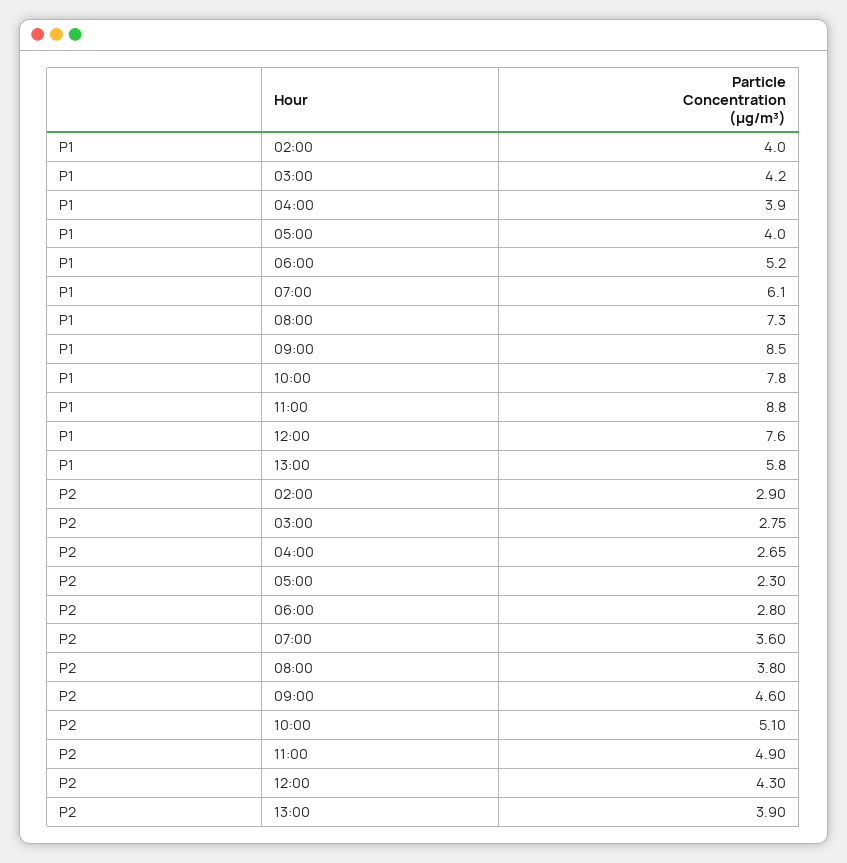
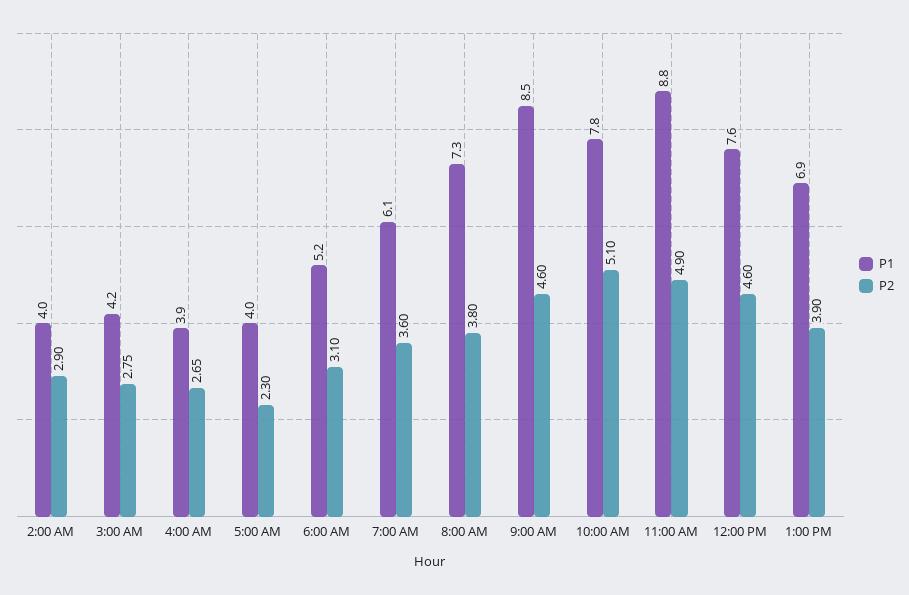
P1, 13:00: 5.8 -> 6.9
P2, 06:00: 2.8 -> 3.1
P2, 12:00: 4.3 -> 4.6

